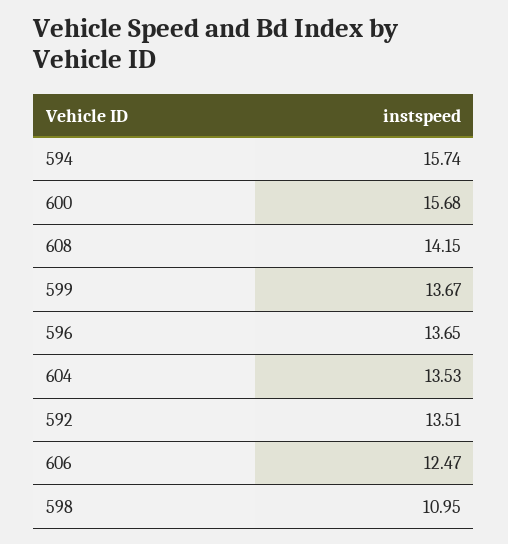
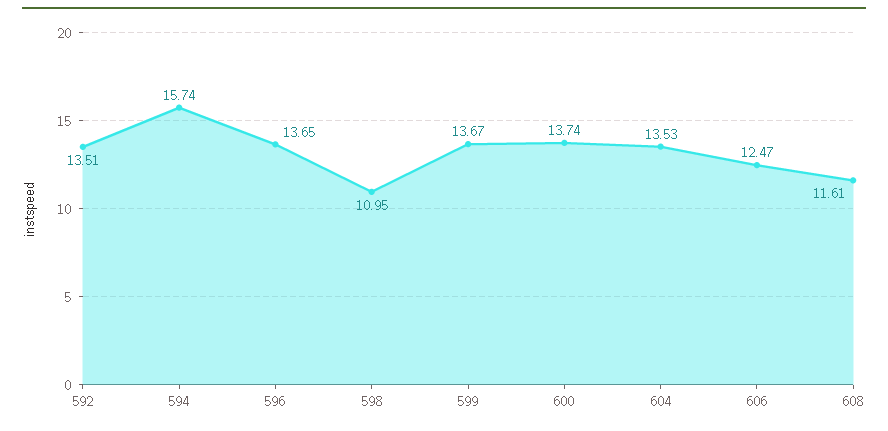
600: 15.68 -> 13.74
608: 14.15 -> 11.61

